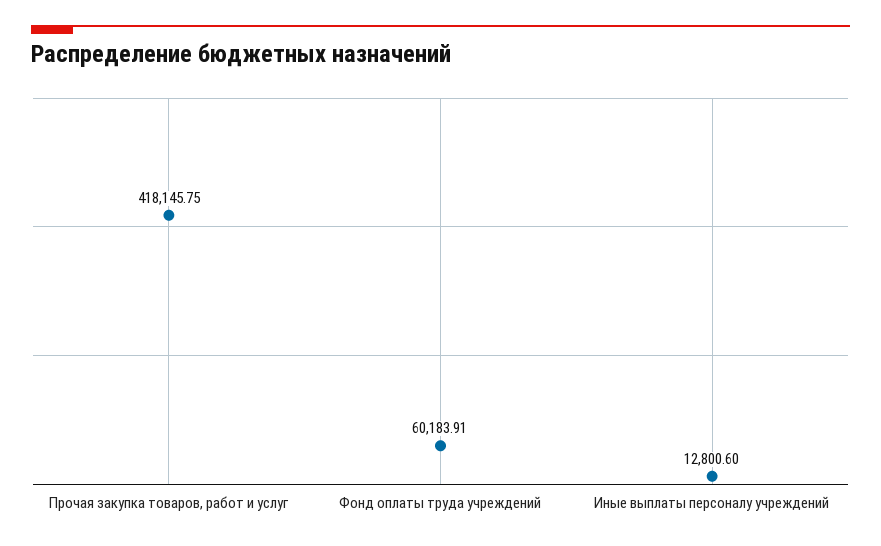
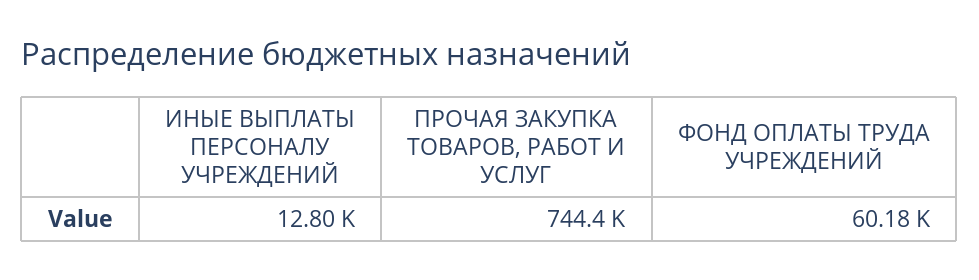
Прочая закупка товаров, работ и услуг: 418145.75 -> 744400

